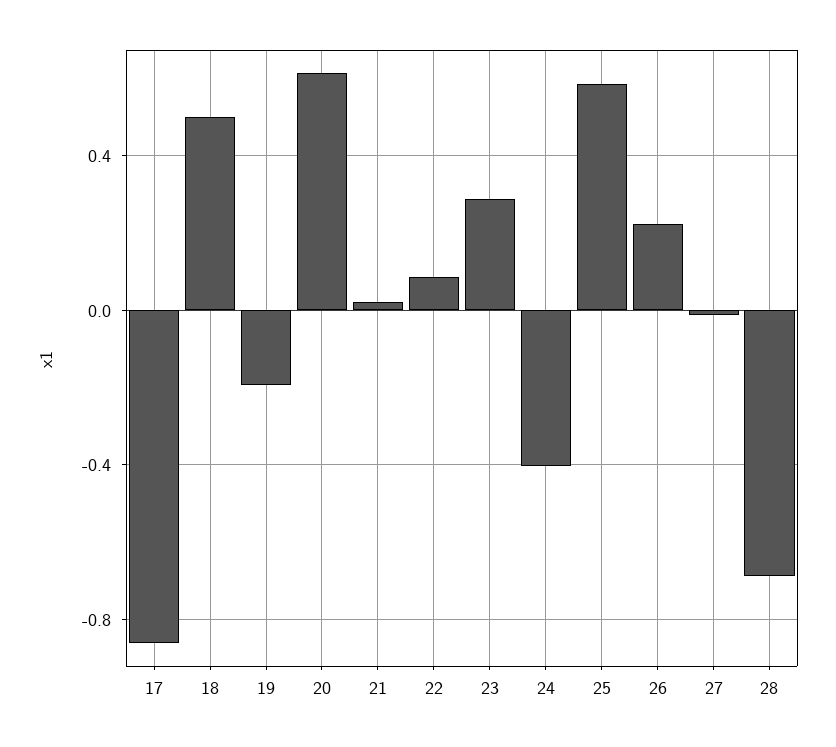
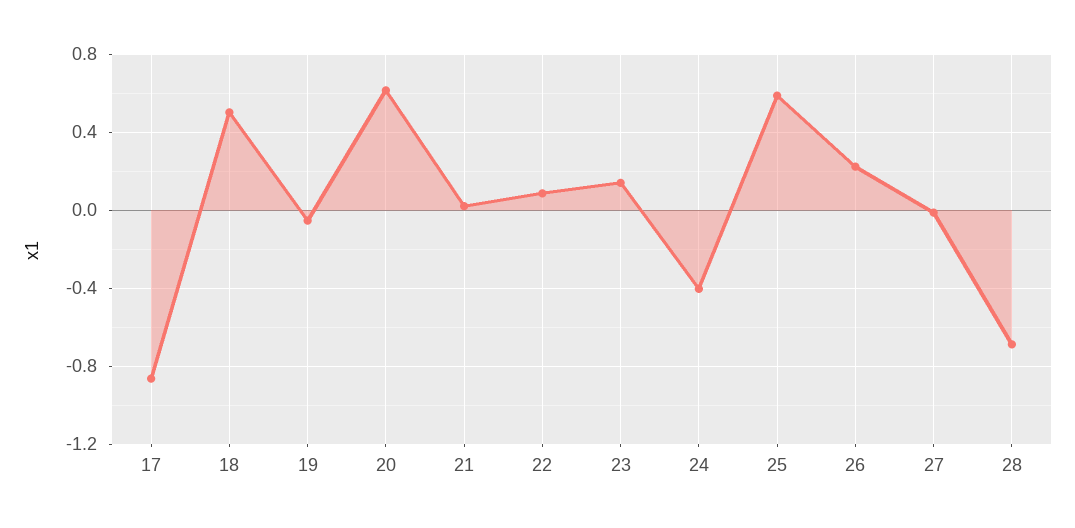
19: -0.2 -> -0.05
23: 0.3 -> 0.15

